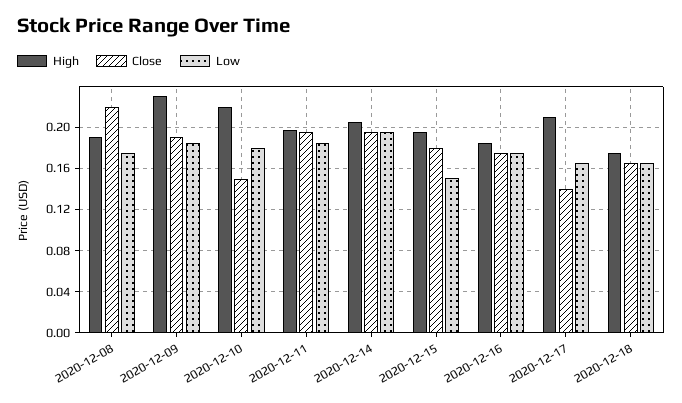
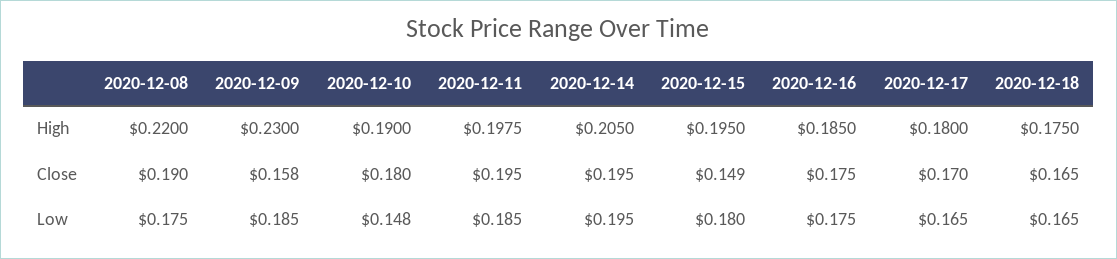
High, 2020-12-08: 0.19 -> 0.22
Close, 2020-12-08: 0.22 -> 0.19
Close, 2020-12-09: 0.19 -> 0.158
High, 2020-12-10: 0.22 -> 0.19
Close, 2020-12-10: 0.15 -> 0.18
Low, 2020-12-10: 0.18 -> 0.148
Close, 2020-12-15: 0.18 -> 0.149
Low, 2020-12-15: 0.15 -> 0.18
High, 2020-12-17: 0.21 -> 0.18
Close, 2020-12-17: 0.14 -> 0.17

